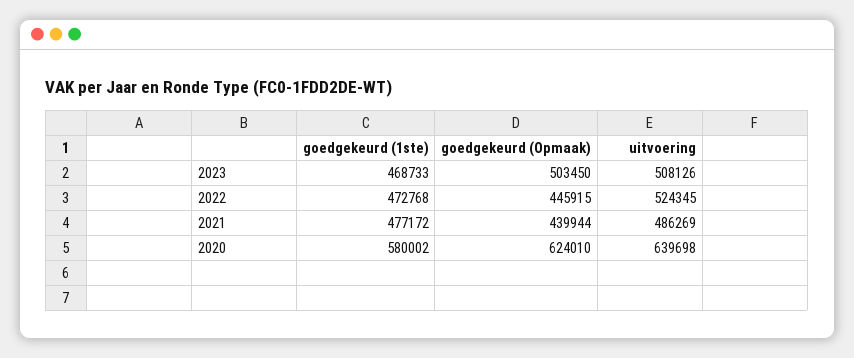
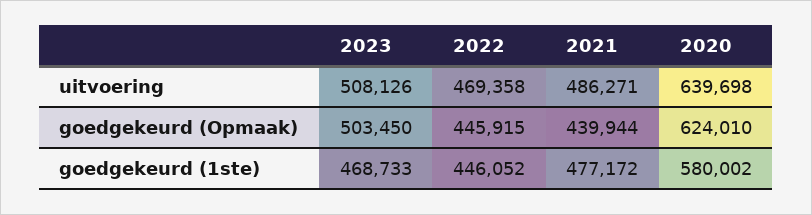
goedgekeurd (1ste), 2022: 472768 -> 446052
uitvoering, 2022: 524345 -> 469358
uitvoering, 2021: 486269 -> 486271

